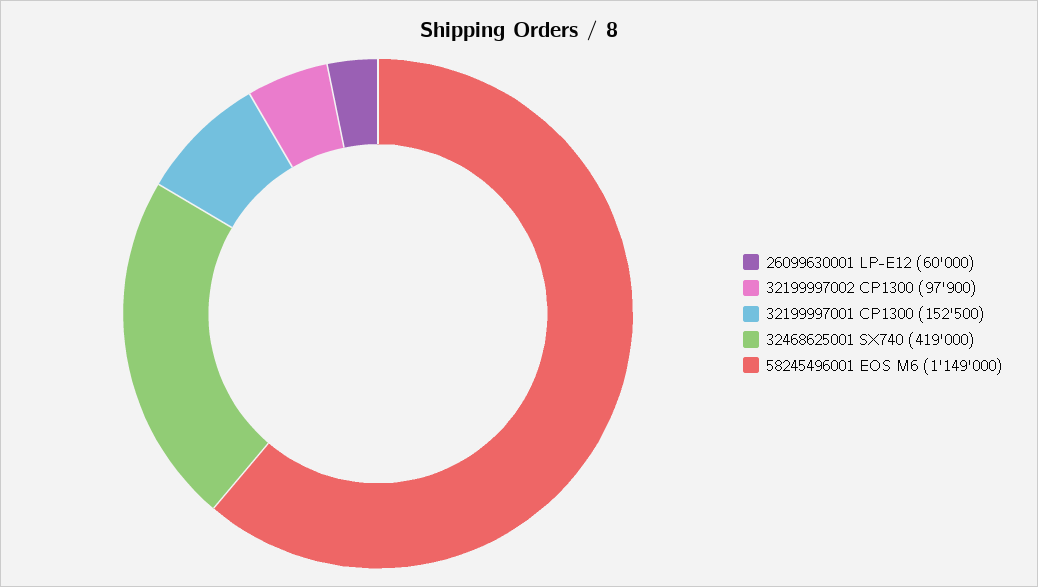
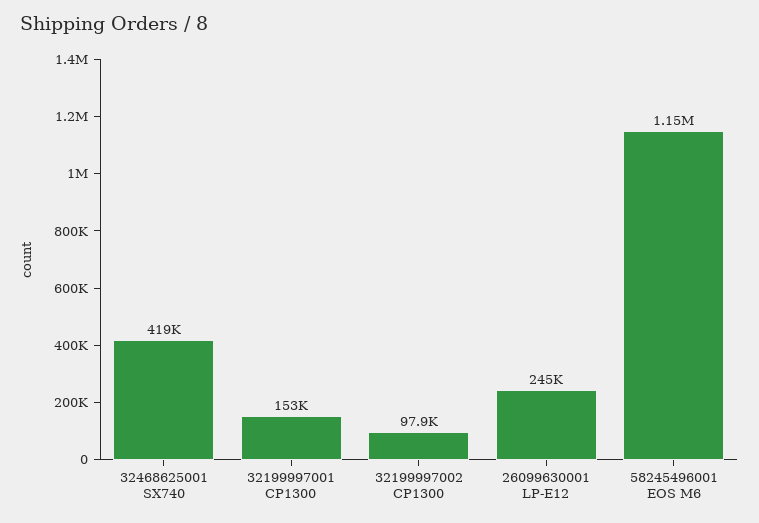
26099630001 LP-E12: 60000 -> 245000

